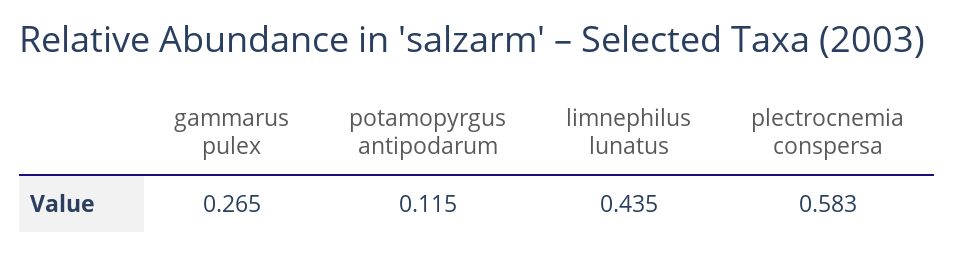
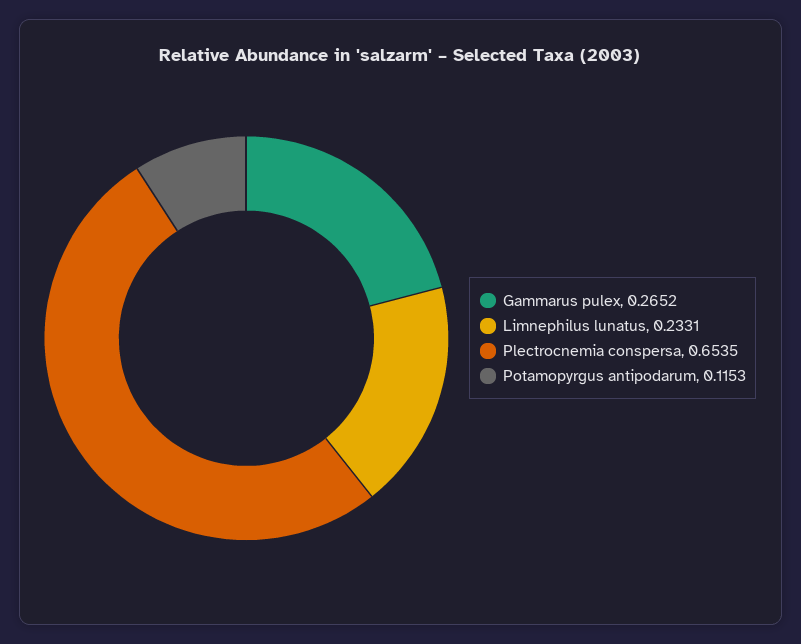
limnephilus lunatus: 0.435 -> 0.2331
plectrocnemia conspersa: 0.583 -> 0.6535

